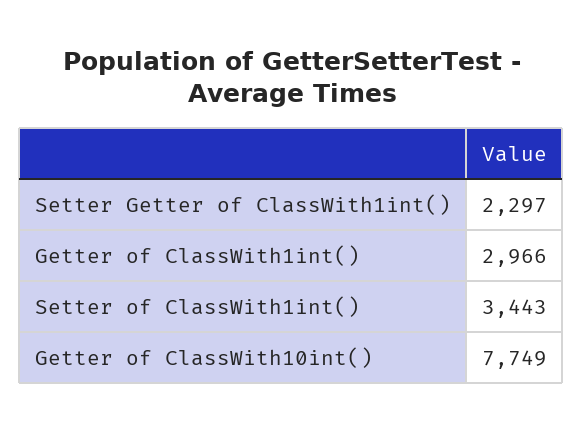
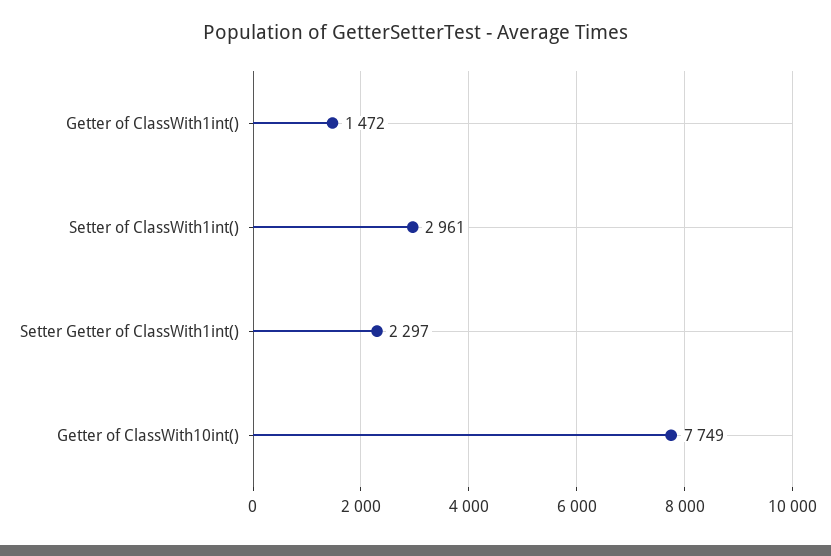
Getter of ClassWith1int(): 2966 -> 1472
Setter of ClassWith1int(): 3443 -> 2961

